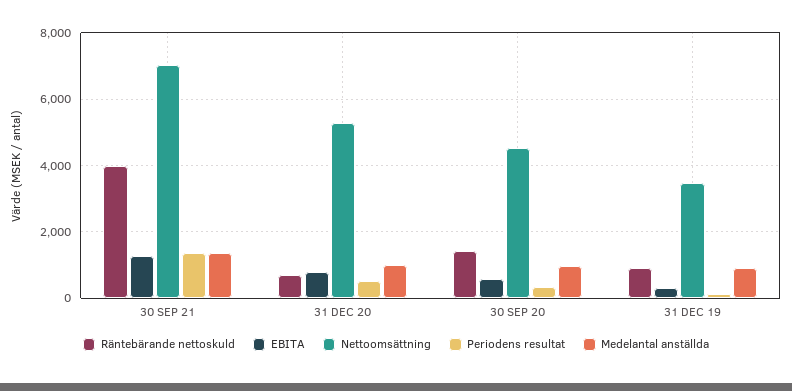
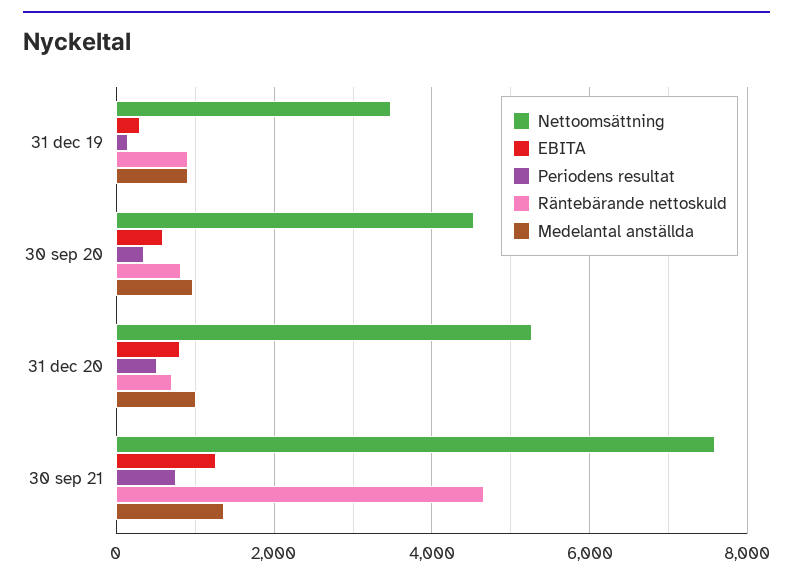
Räntebärande nettoskuld, 30 SEP 21: 4000 -> 4600
Nettoomsättning, 30 SEP 21: 7000 -> 7600
Periodens resultat, 30 SEP 21: 1400 -> 800
Räntebärande nettoskuld, 30 SEP 20: 1400 -> 800

